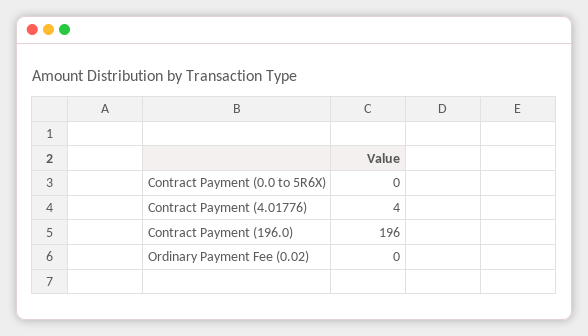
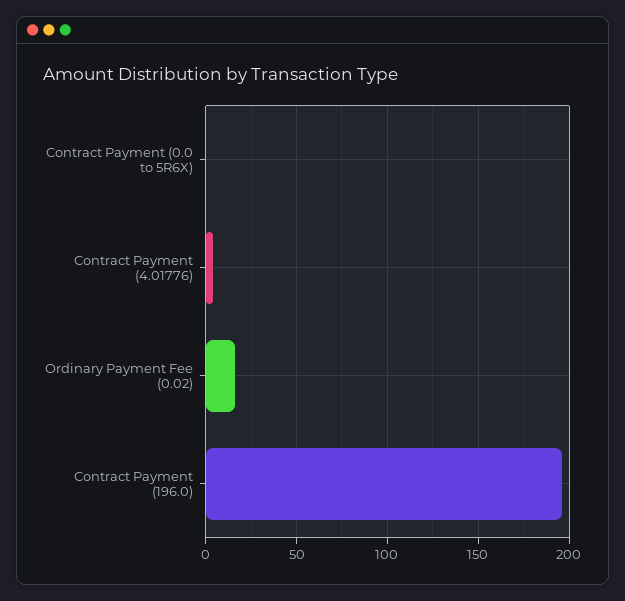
Ordinary Payment Fee (0.02): 0 -> 15

